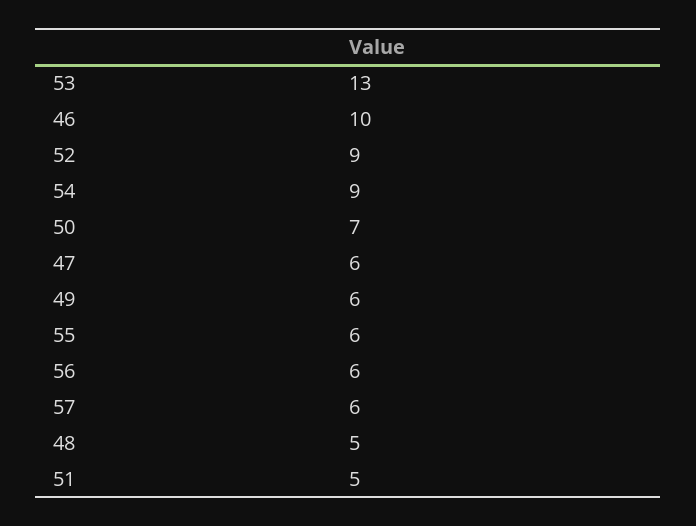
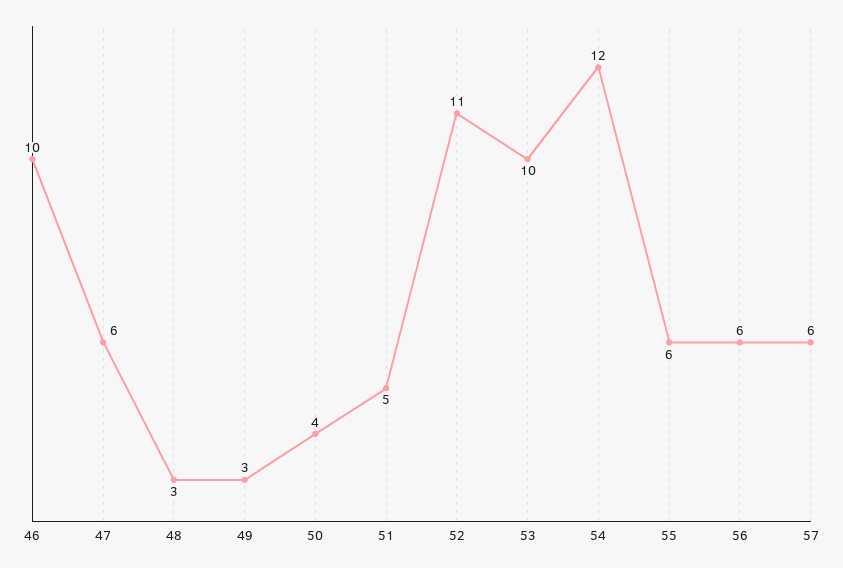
53: 13 -> 10
52: 9 -> 11
54: 9 -> 12
50: 7 -> 4
49: 6 -> 3
48: 5 -> 3

